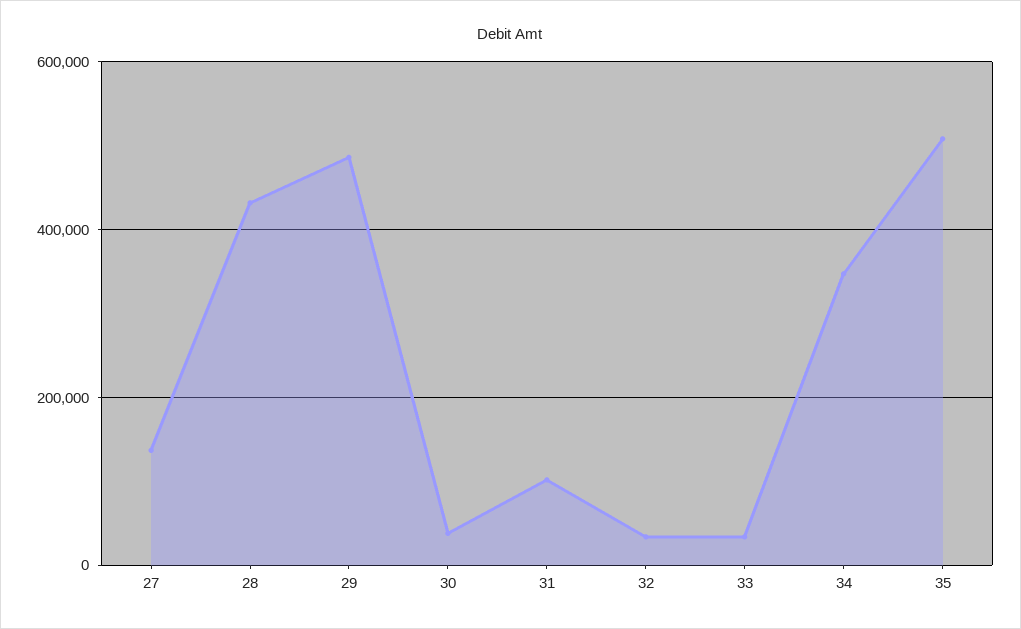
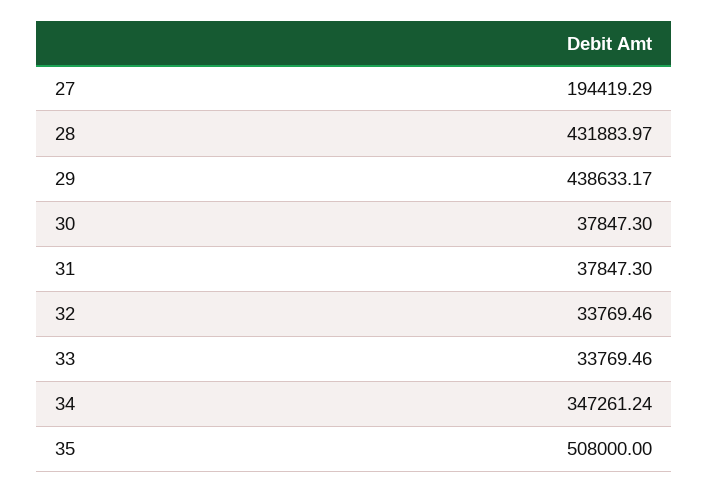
27: 140000 -> 194419.29
29: 480000 -> 438633.17
31: 100000 -> 37847.3

